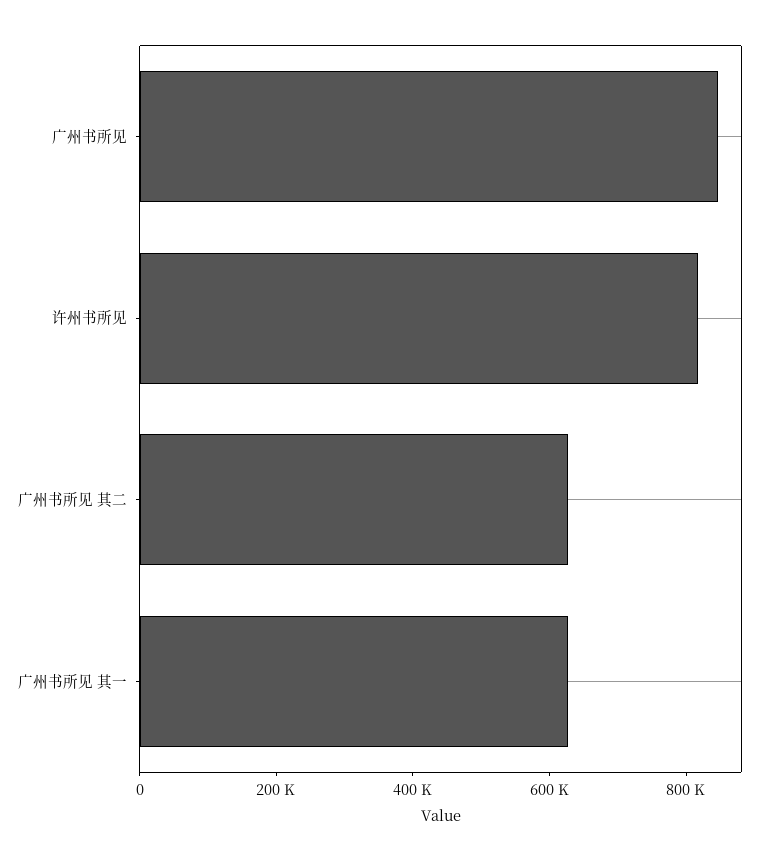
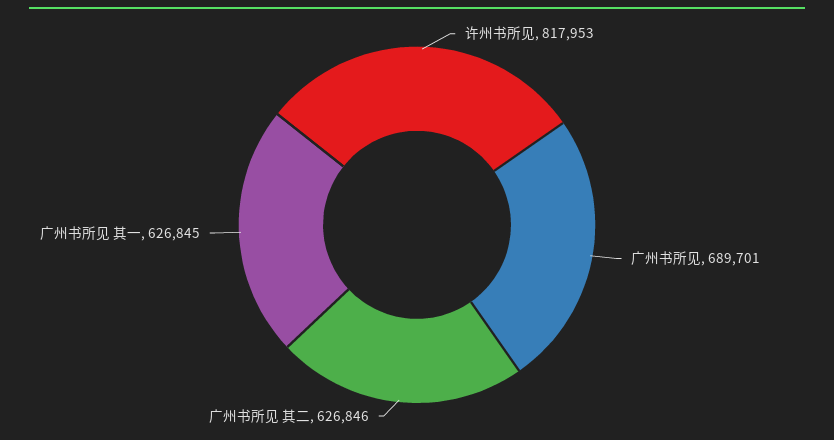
广州书所见: 850000 -> 689701

